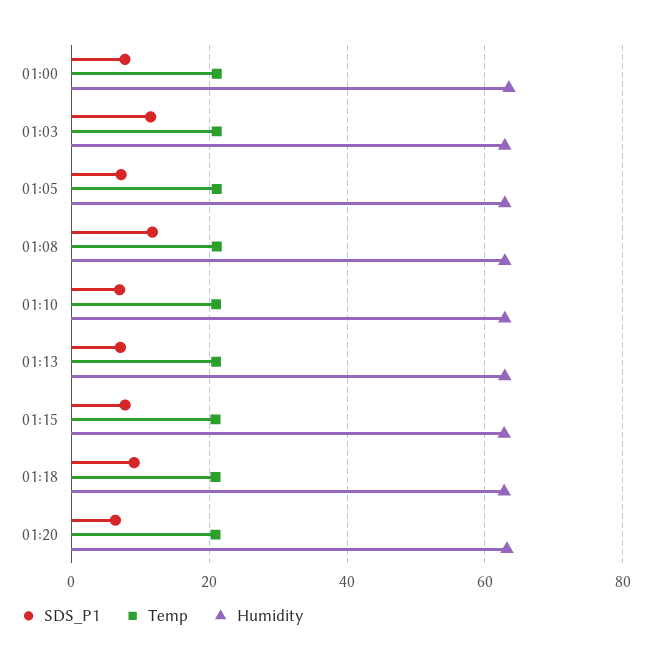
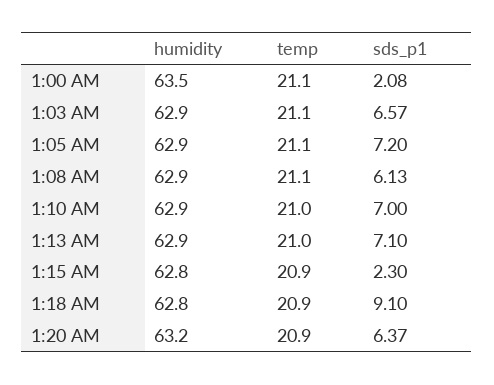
SDS_P1, 01:00: 8 -> 2.08
SDS_P1, 01:03: 12 -> 6.57
SDS_P1, 01:08: 12 -> 6.13
SDS_P1, 01:15: 8 -> 2.3

